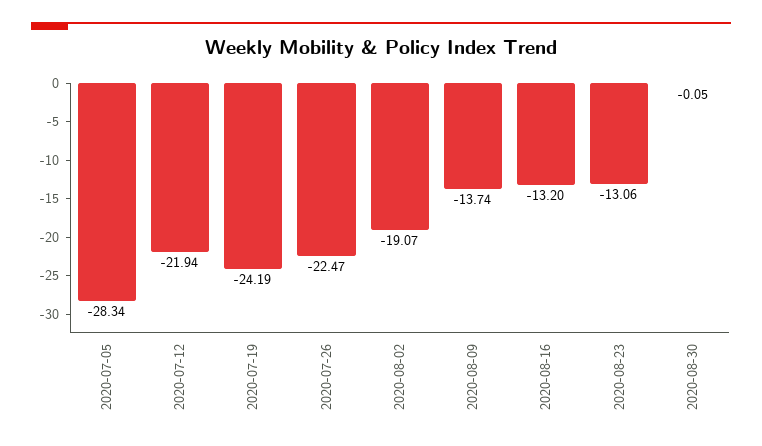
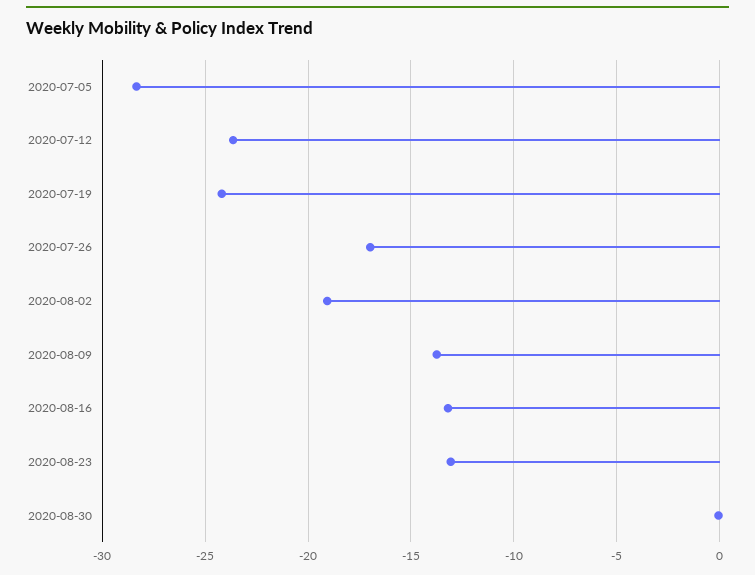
2020-07-12: -21.94 -> -23.5
2020-07-26: -22.47 -> -17

